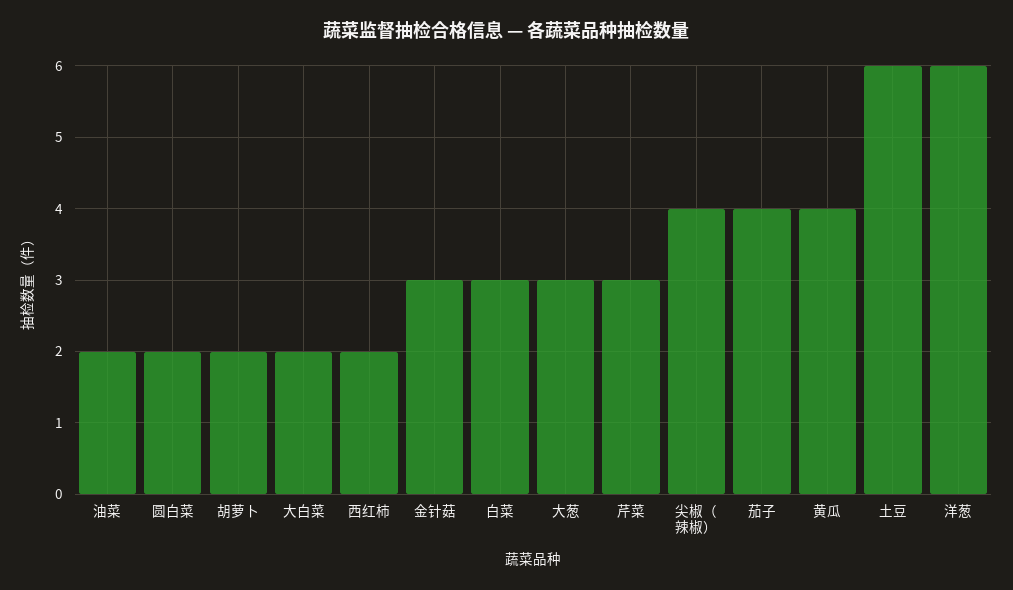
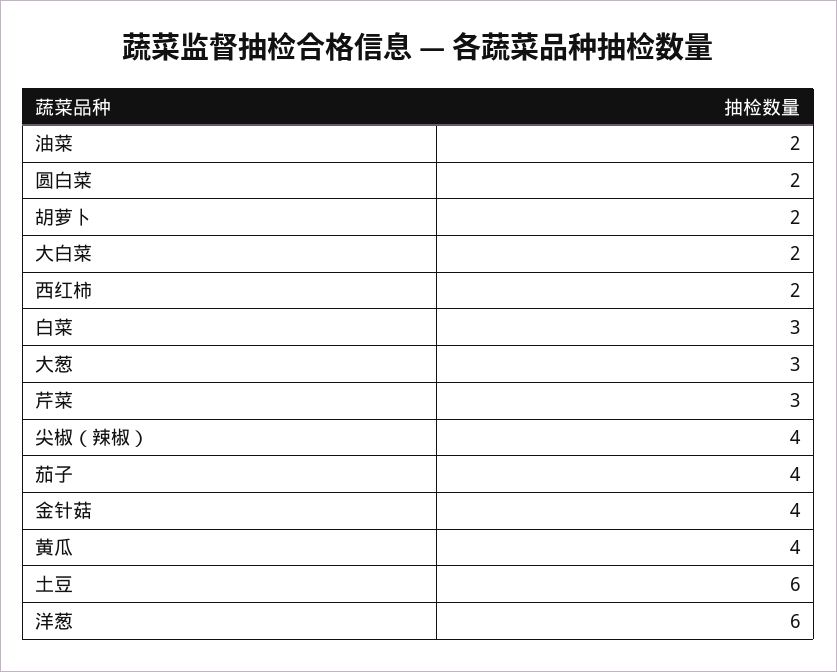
金针菇: 3 -> 4

